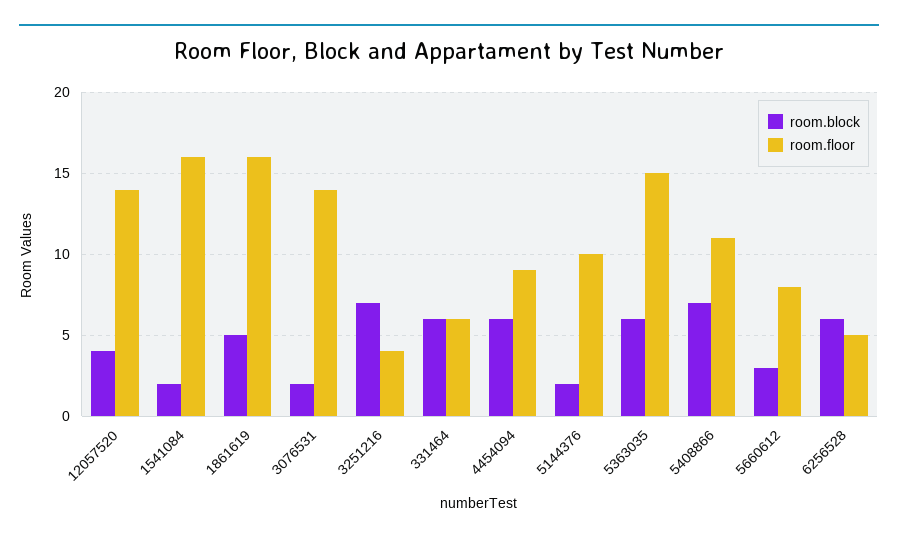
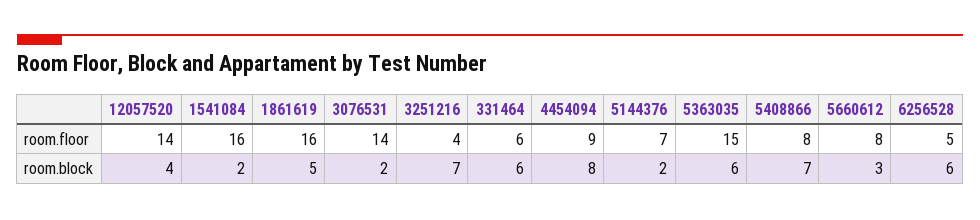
room.block, 4454094: 6 -> 8
room.floor, 5144376: 10 -> 7
room.floor, 5408866: 11 -> 8

